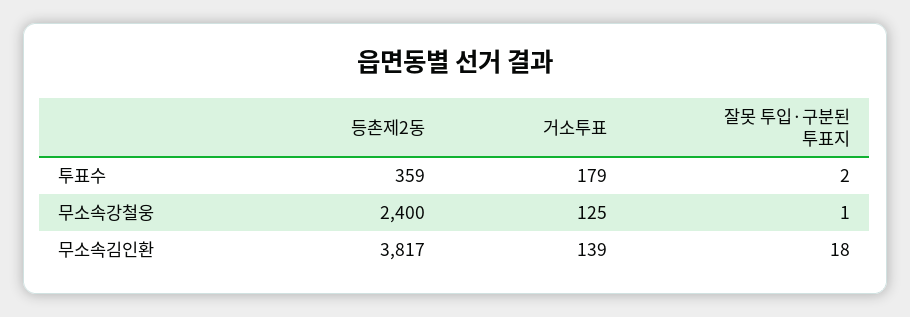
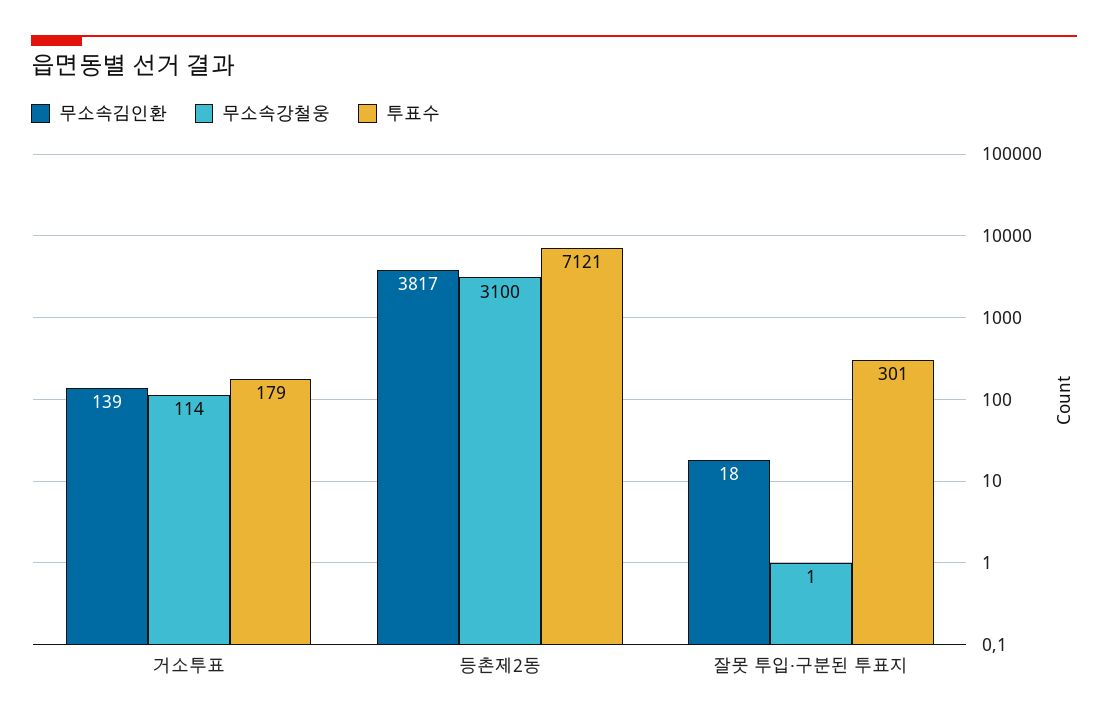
투표수, 등촌제2동: 359 -> 7121
투표수, 잘못 투입·구분된 투표지: 2 -> 301
무소속강철웅, 등촌제2동: 2400 -> 3100
무소속강철웅, 거소투표: 125 -> 114

